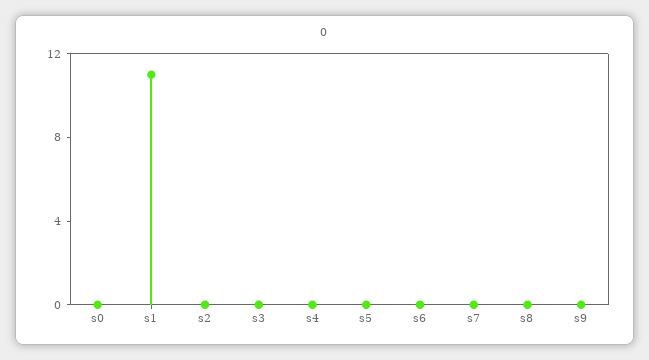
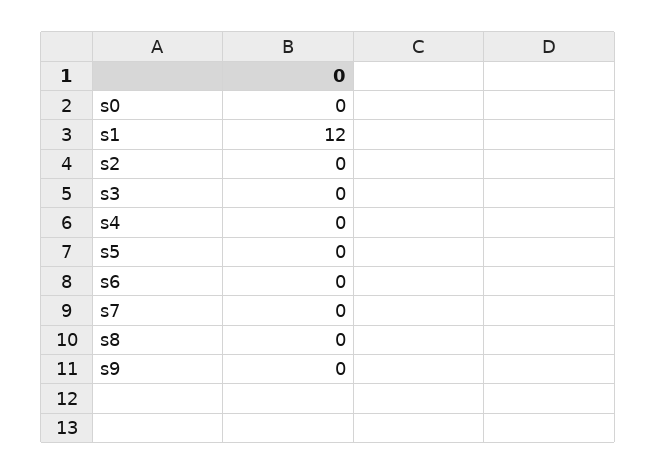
s1: 11 -> 12

